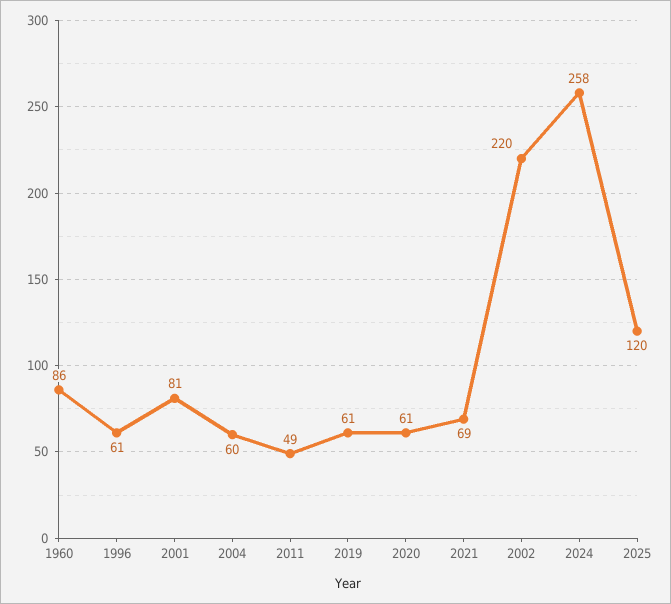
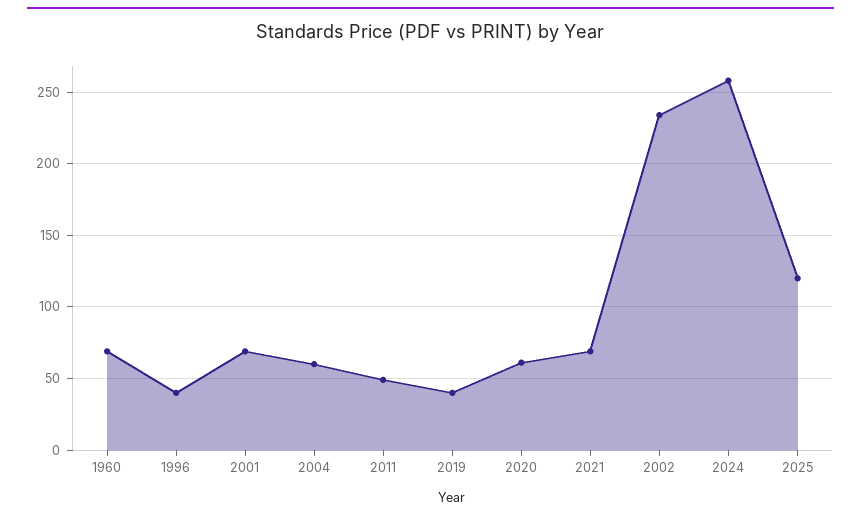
1960: 86 -> 70
1996: 61 -> 40
2001: 81 -> 70
2019: 61 -> 40
2002: 220 -> 235

